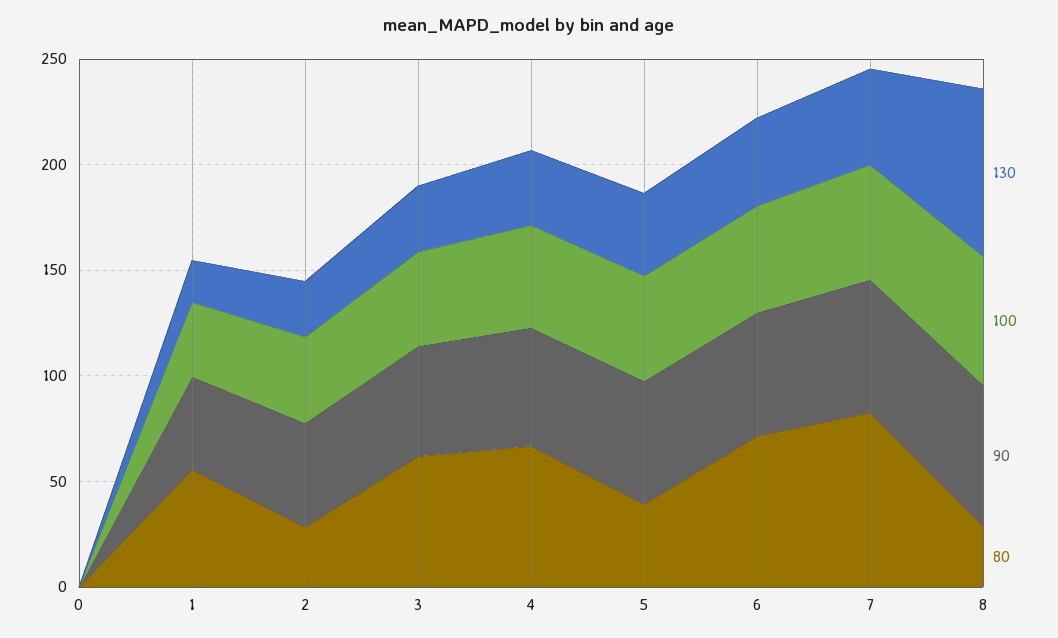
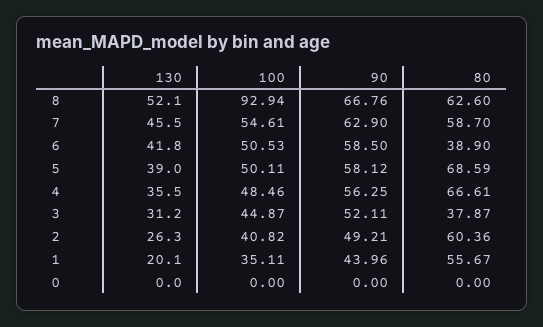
80, 2: 30 -> 60.36
80, 3: 60 -> 37.87
80, 5: 40 -> 68.59
80, 6: 70 -> 38.9
80, 7: 80 -> 58.7
130, 8: 80 -> 52.1
100, 8: 60 -> 92.94
80, 8: 30 -> 62.6

